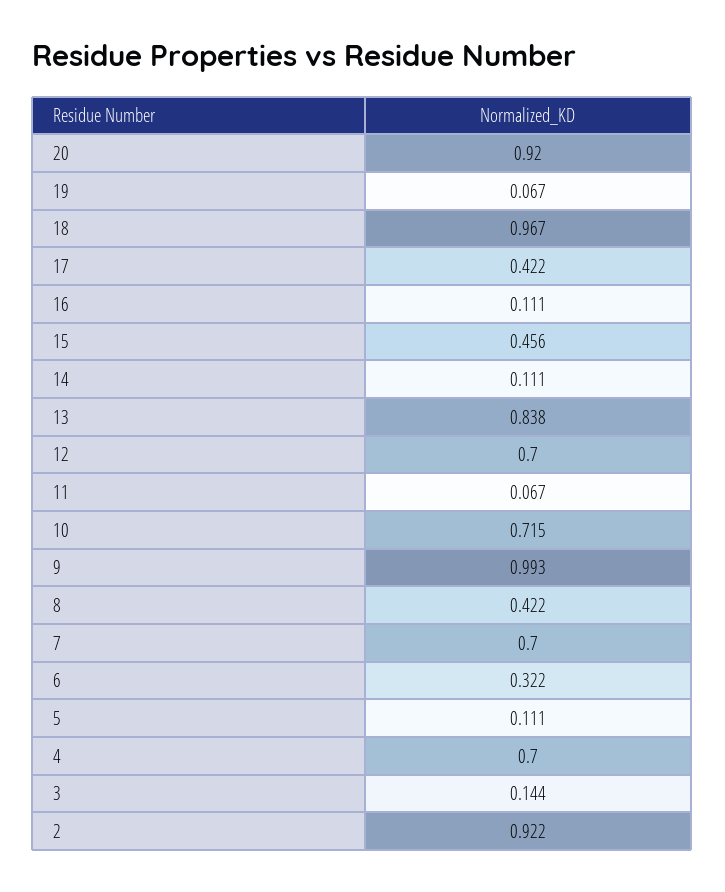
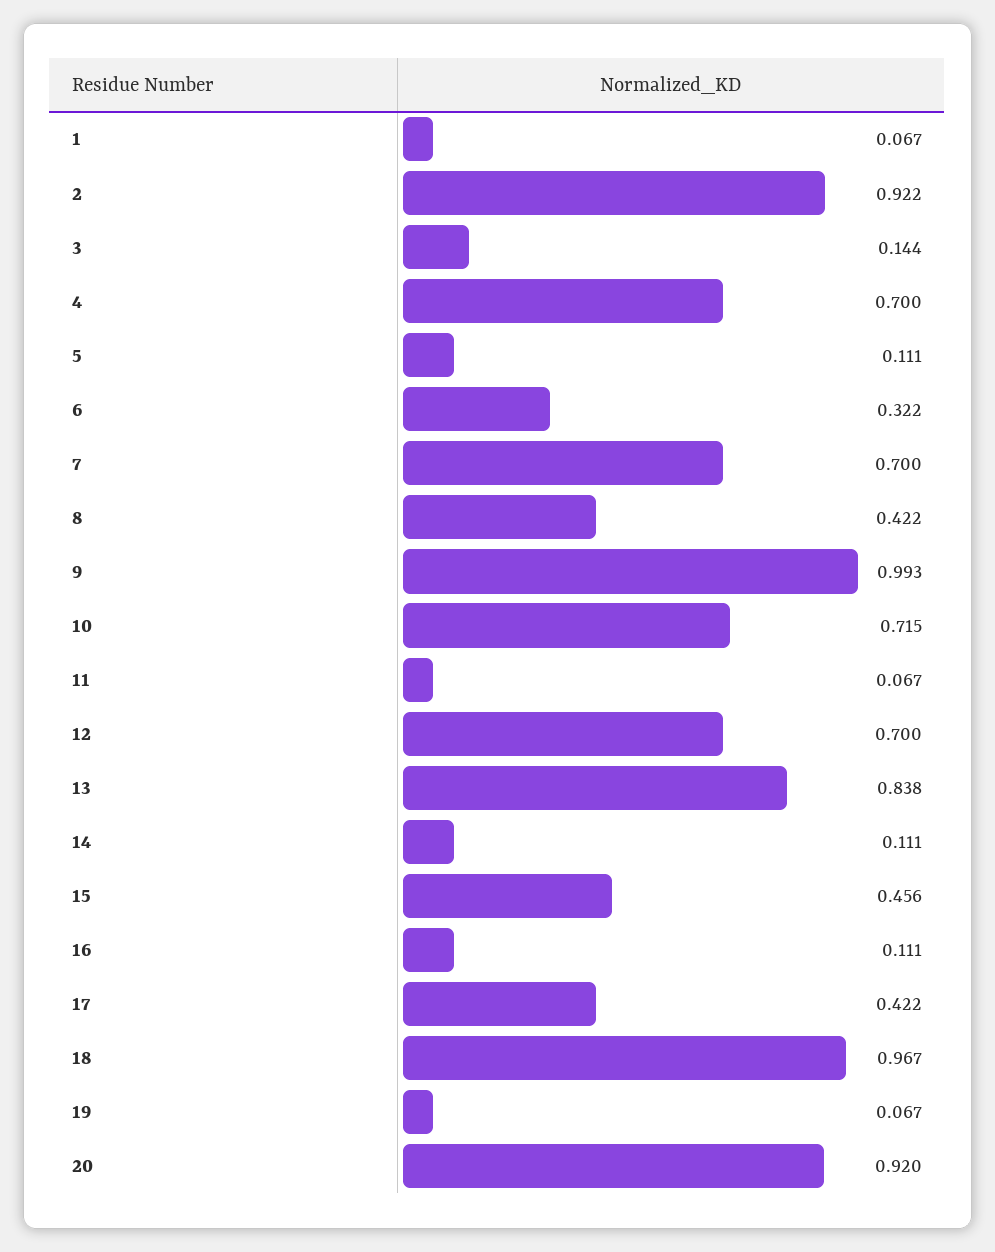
1: none -> 0.067

